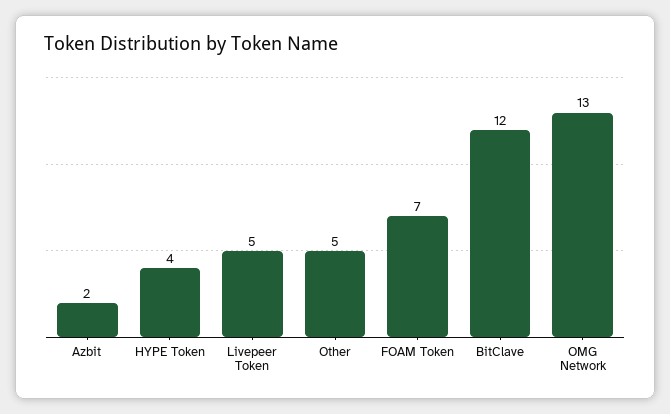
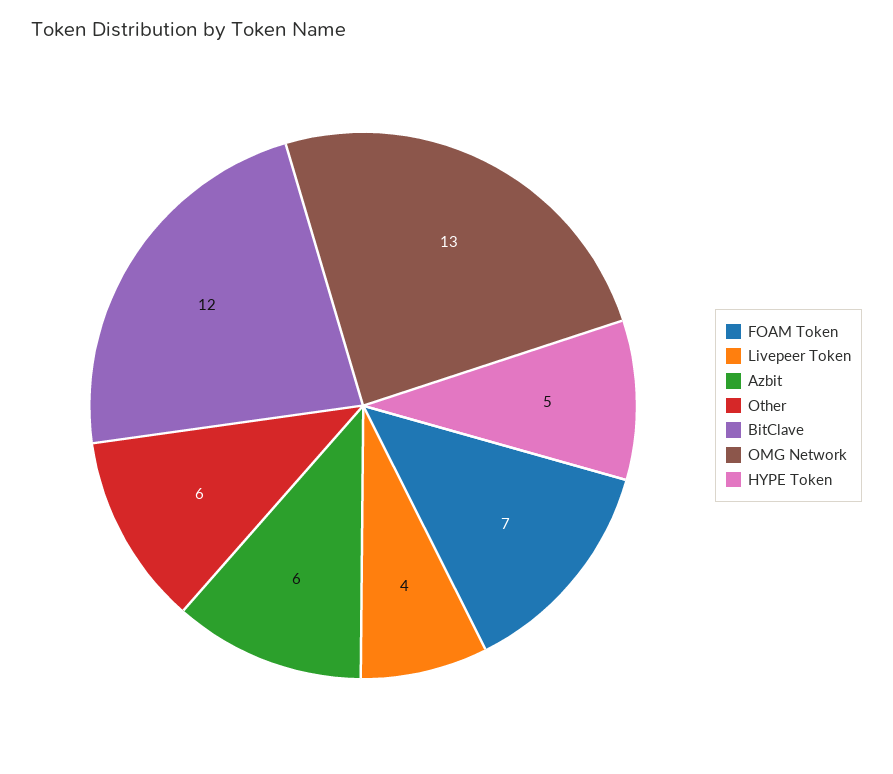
Azbit: 2 -> 6
HYPE Token: 4 -> 5
Livepeer Token: 5 -> 4
Other: 5 -> 6

